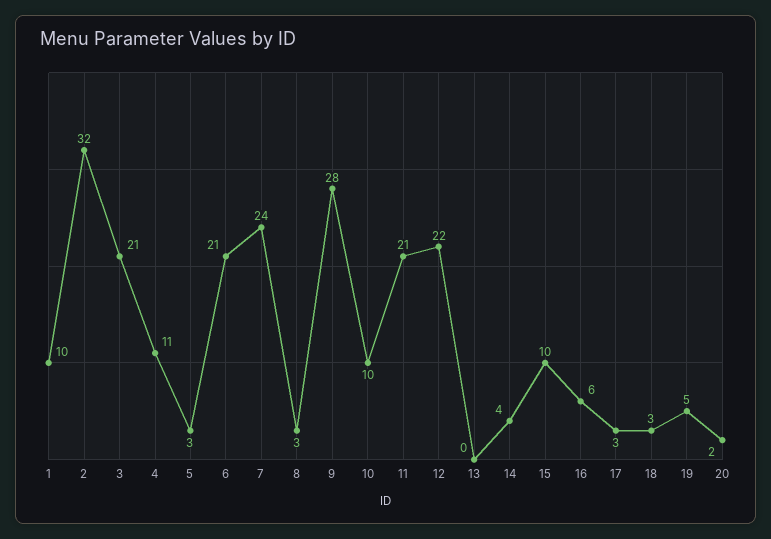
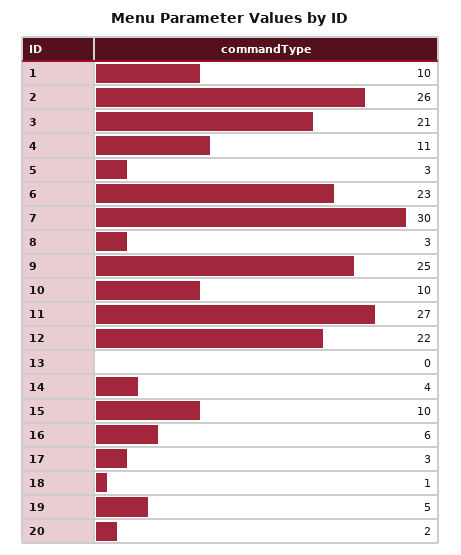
2: 32 -> 26
6: 21 -> 23
7: 24 -> 30
9: 28 -> 25
11: 21 -> 27
18: 3 -> 1

